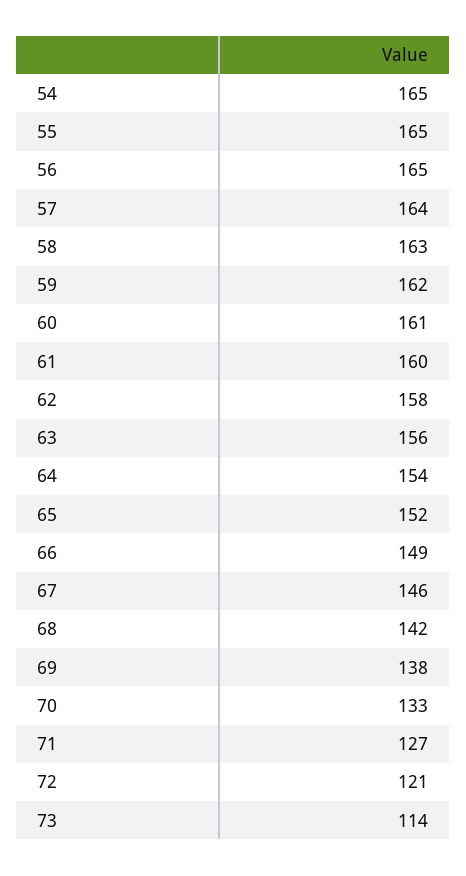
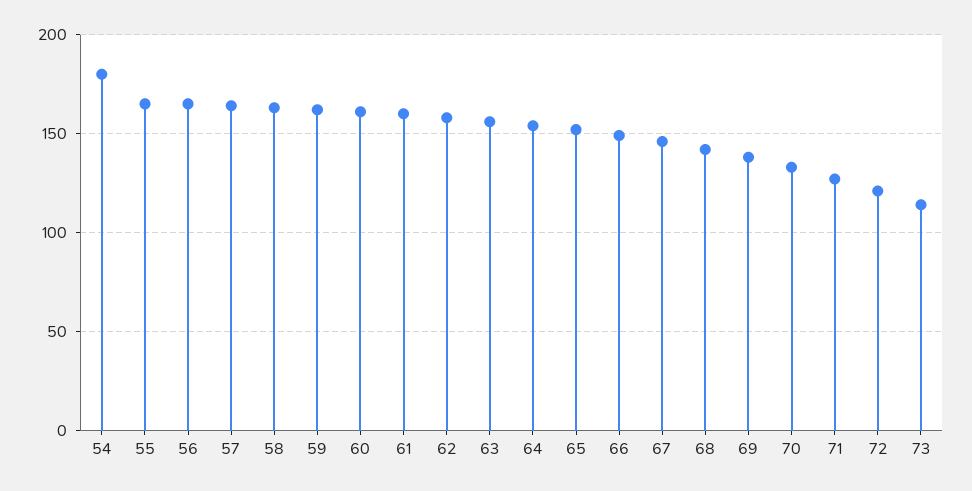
54: 165 -> 180

